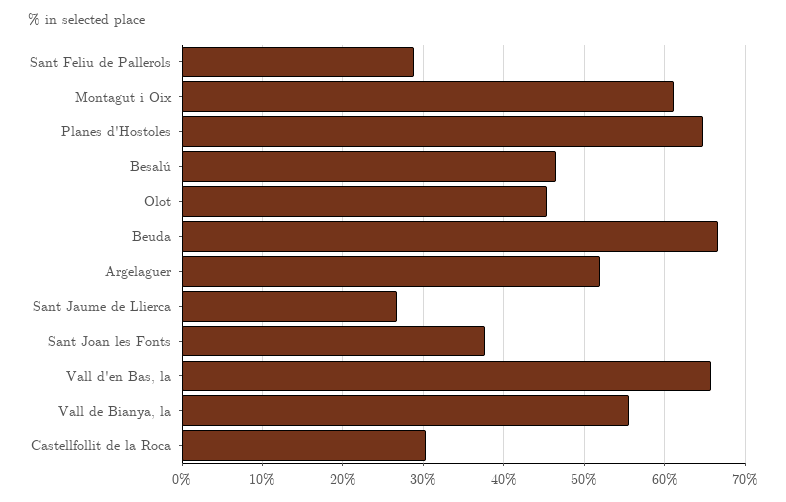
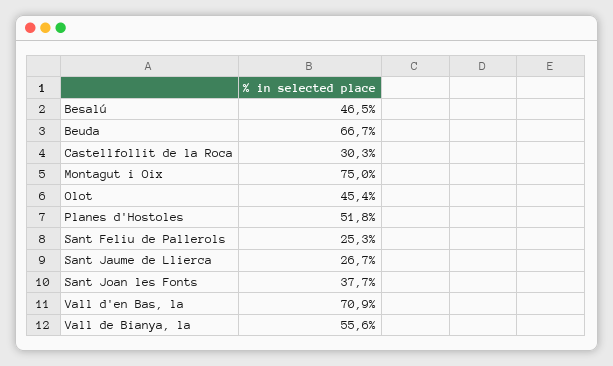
Sant Feliu de Pallerols: 29 -> 25.3
Montagut i Oix: 61 -> 75
Planes d'Hostoles: 65 -> 51.8
Argelaguer: 52 -> none
Vall d'en Bas, la: 66 -> 70.9

